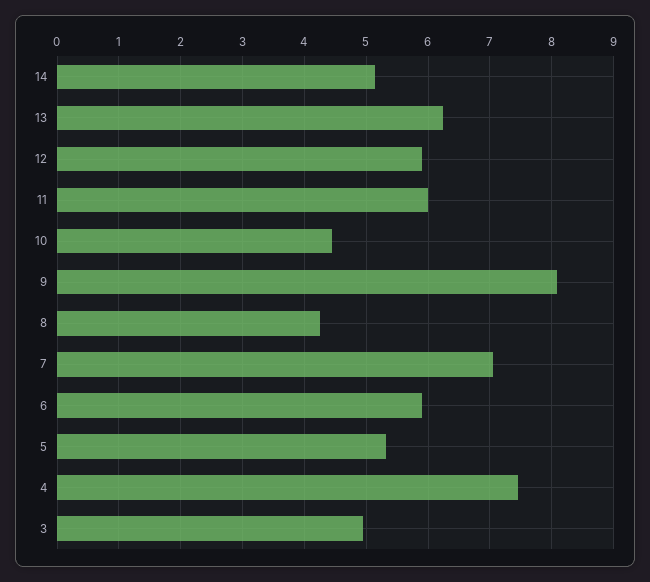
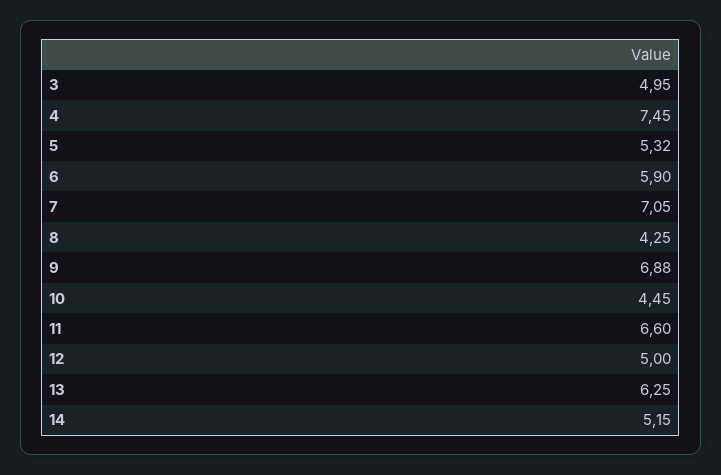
12: 5.9 -> 5
11: 6 -> 6.6
9: 8.1 -> 6.88

